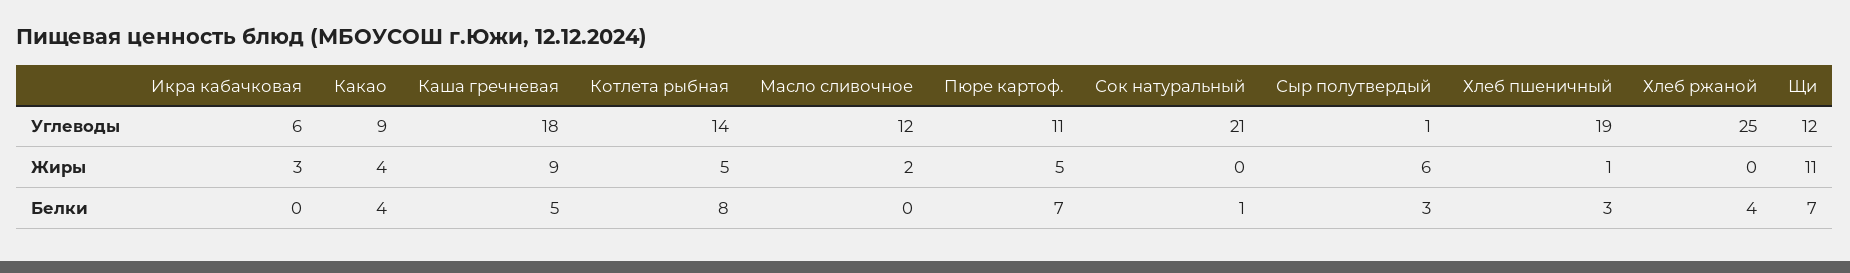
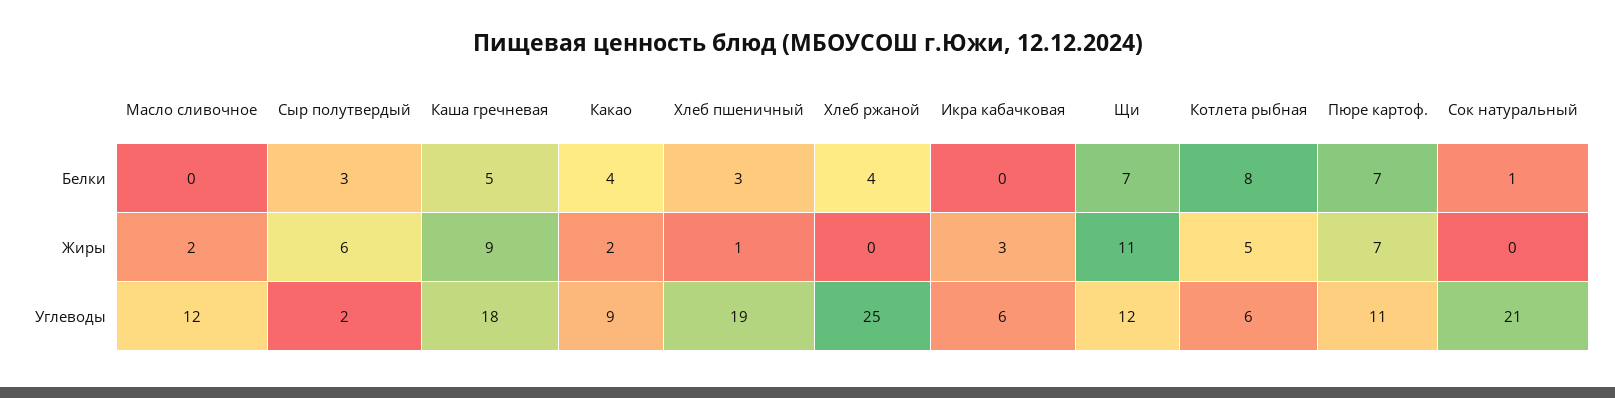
Котлета рыбная, Углеводы: 14 -> 6
Сыр полутвердый, Углеводы: 1 -> 2
Какао, Жиры: 4 -> 2
Пюре картоф., Жиры: 5 -> 7

